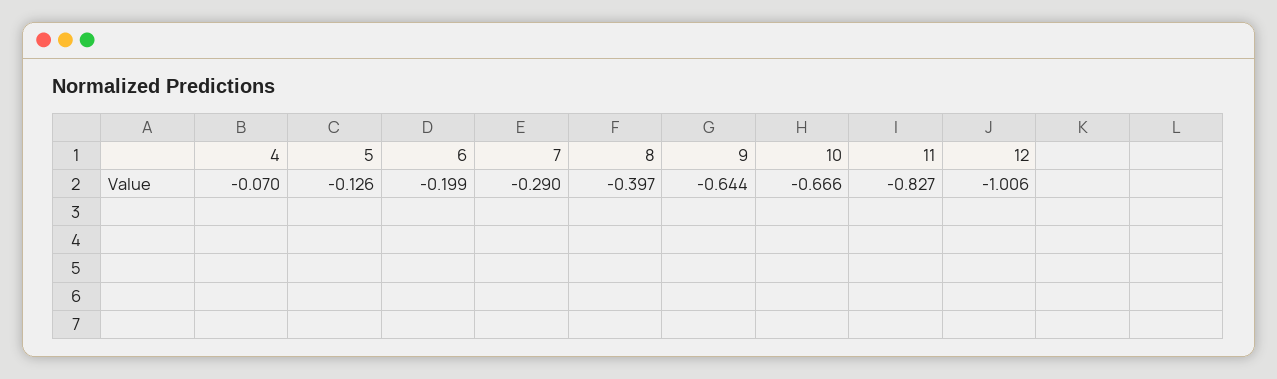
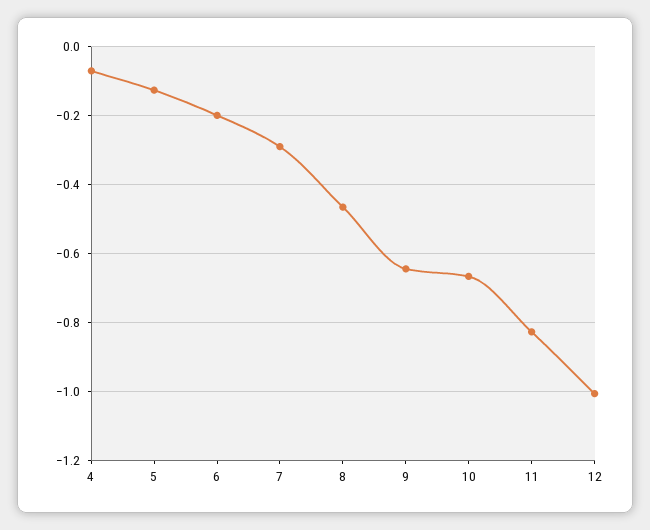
8: -0.397 -> -0.46

